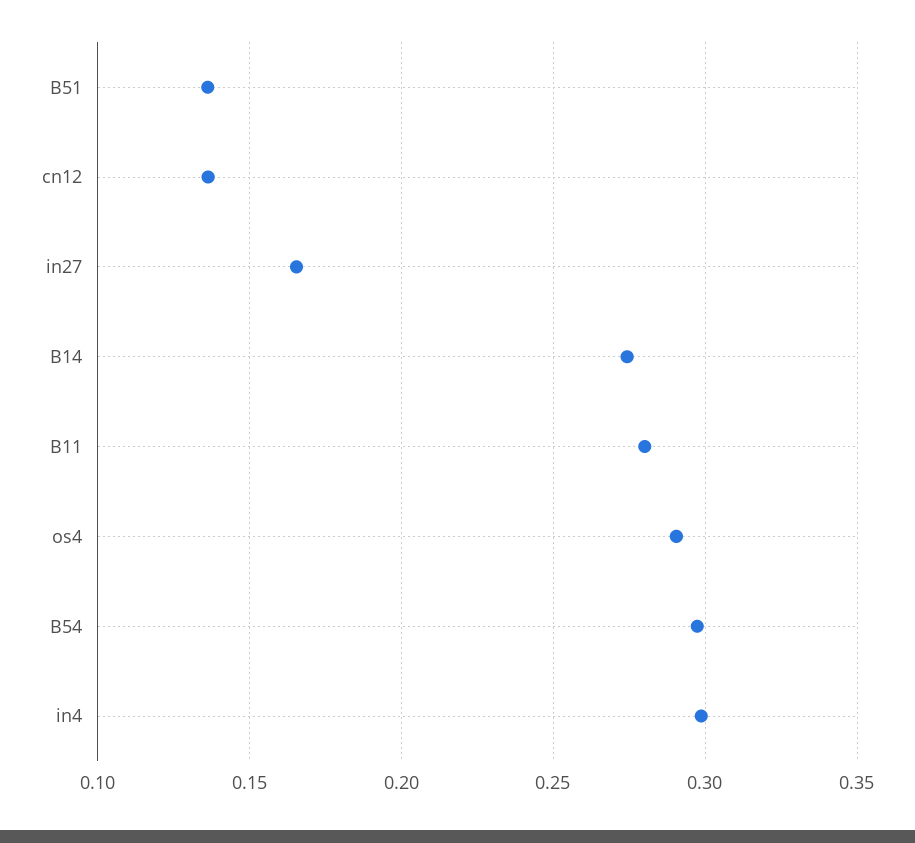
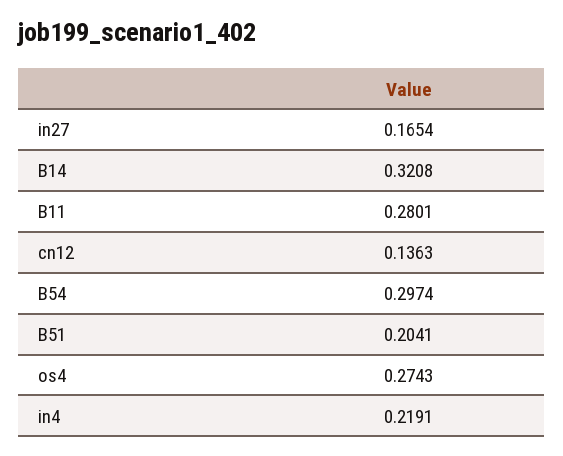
B51: 0.135 -> 0.2041
B14: 0.275 -> 0.3208
os4: 0.29 -> 0.2743
in4: 0.3 -> 0.2191

